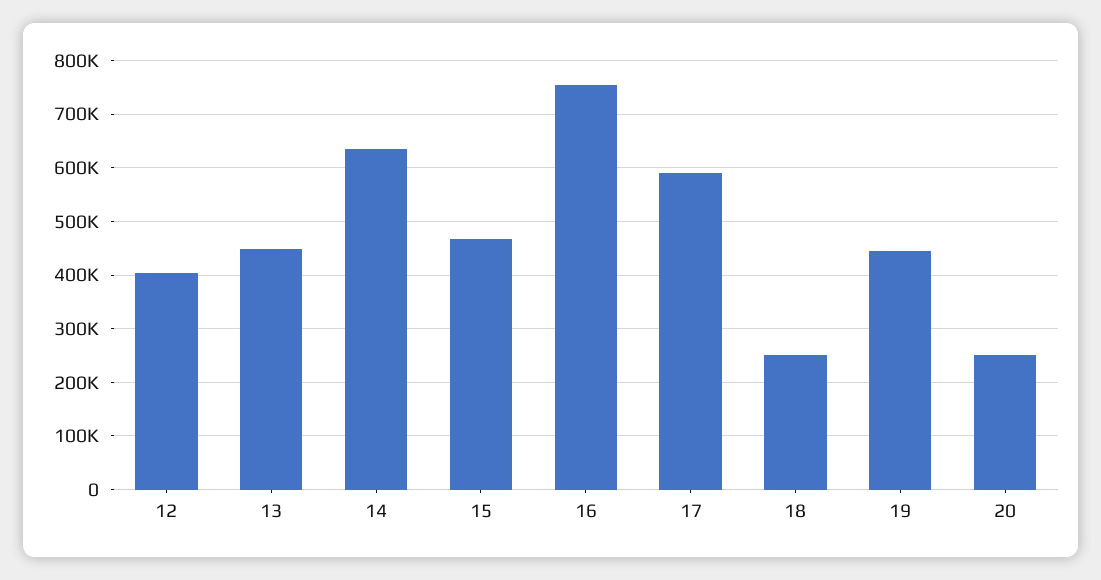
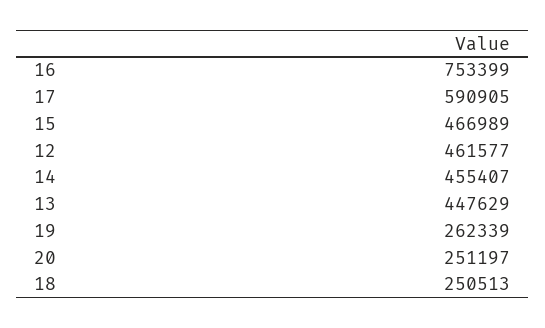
12: 400000 -> 461577
14: 640000 -> 455407
19: 440000 -> 262339

